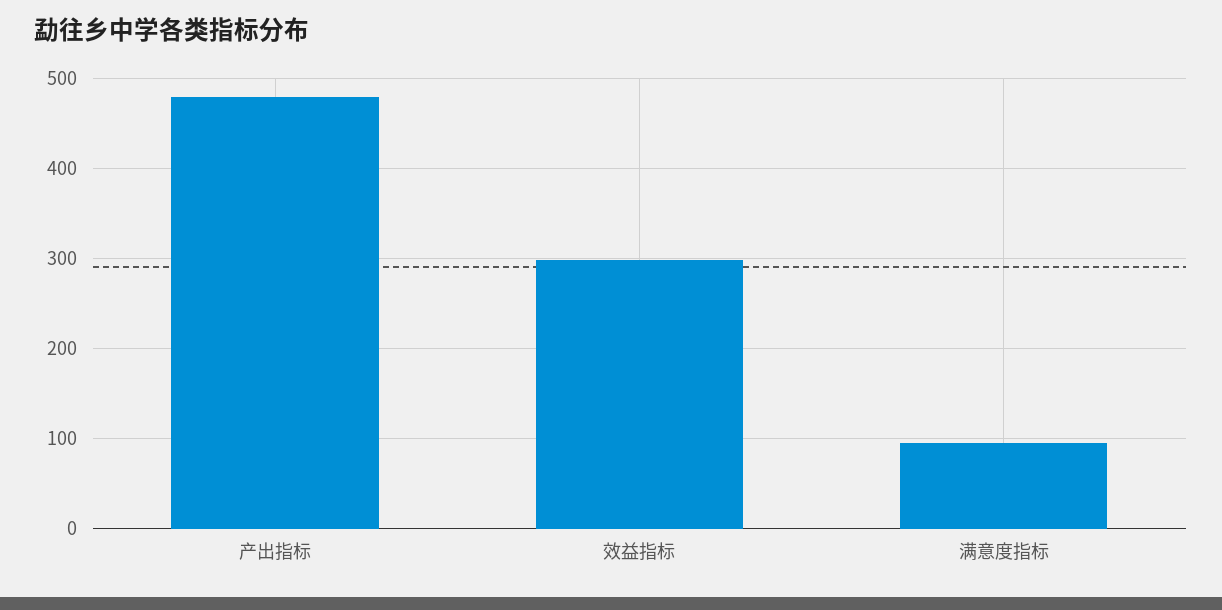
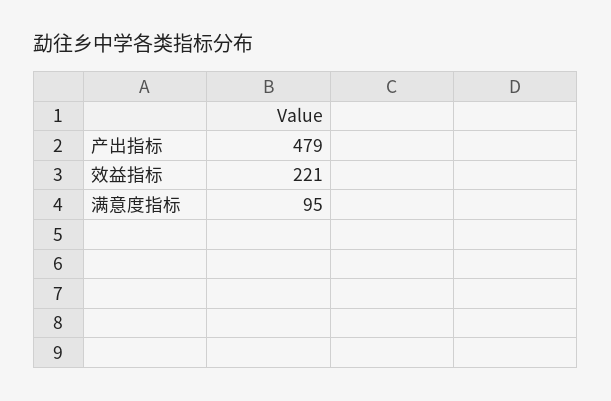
效益指标: 300 -> 221

